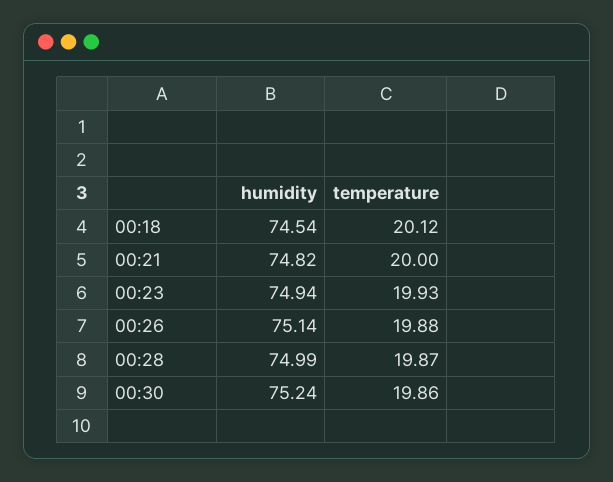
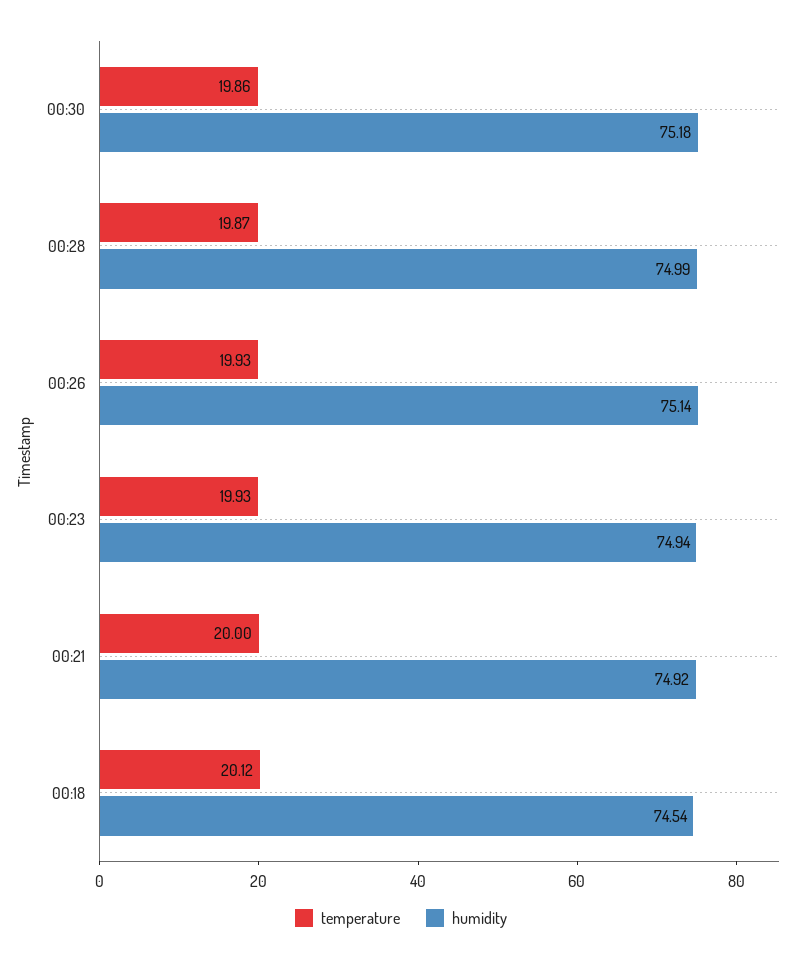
humidity, 00:21: 74.82 -> 74.92
temperature, 00:26: 19.88 -> 19.93
humidity, 00:30: 75.24 -> 75.18

